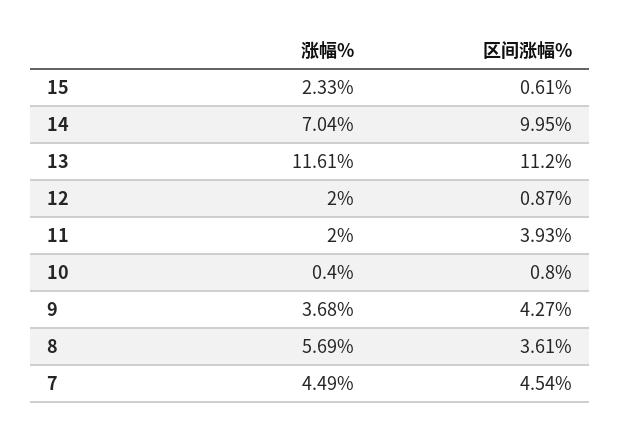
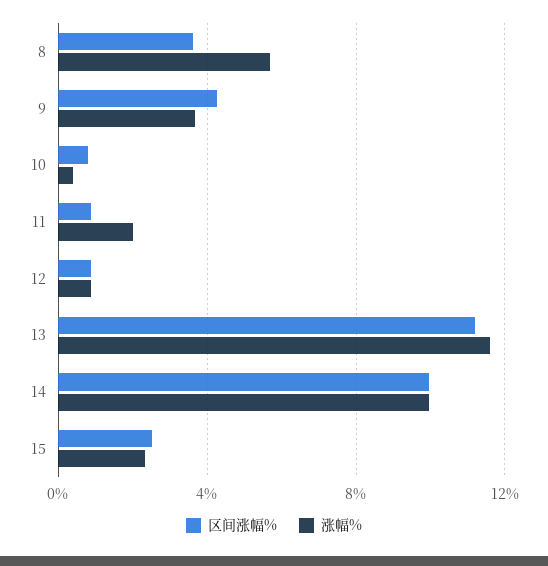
区间涨幅%, 15: 0.61 -> 2.5
涨幅%, 14: 7.04 -> 10
涨幅%, 12: 2 -> 1
区间涨幅%, 11: 3.93 -> 1
涨幅%, 7: 4.49 -> none
区间涨幅%, 7: 4.54 -> none

